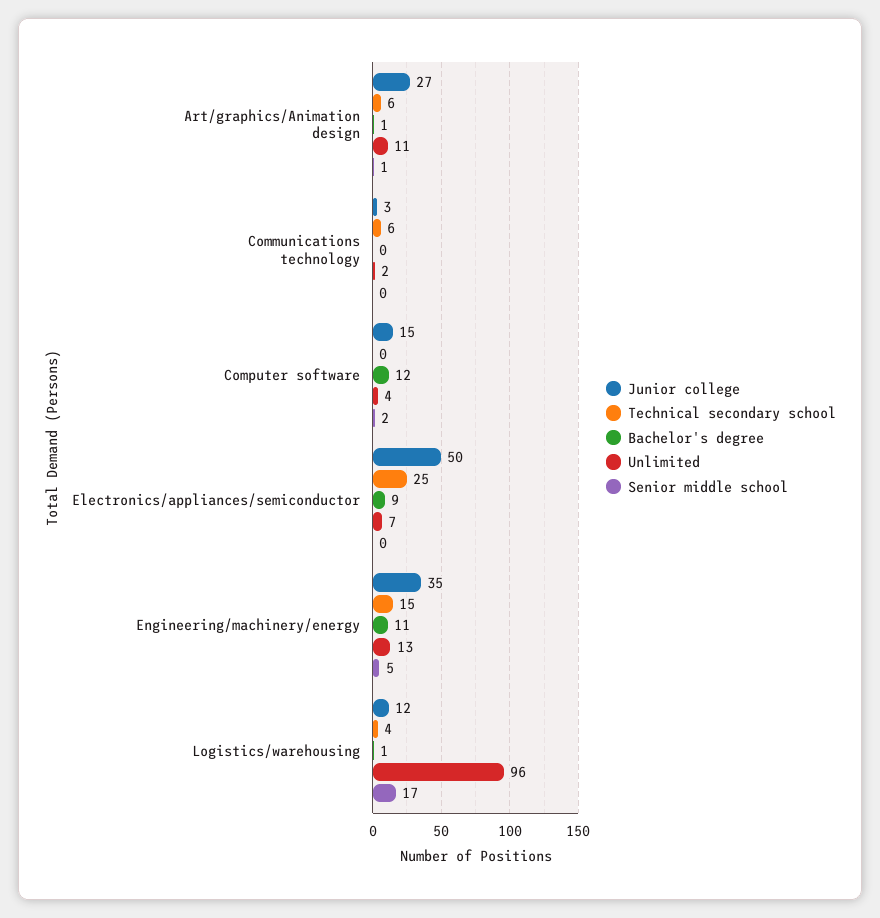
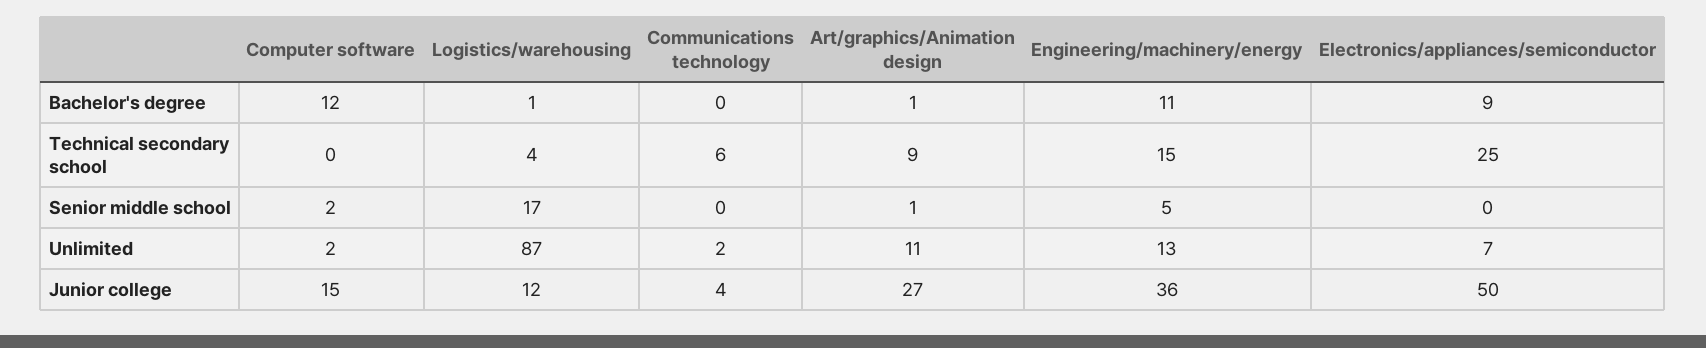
Technical secondary school, Art/graphics/Animation design: 6 -> 9
Junior college, Communications technology: 3 -> 4
Unlimited, Computer software: 4 -> 2
Junior college, Engineering/machinery/energy: 35 -> 36
Unlimited, Logistics/warehousing: 96 -> 87

